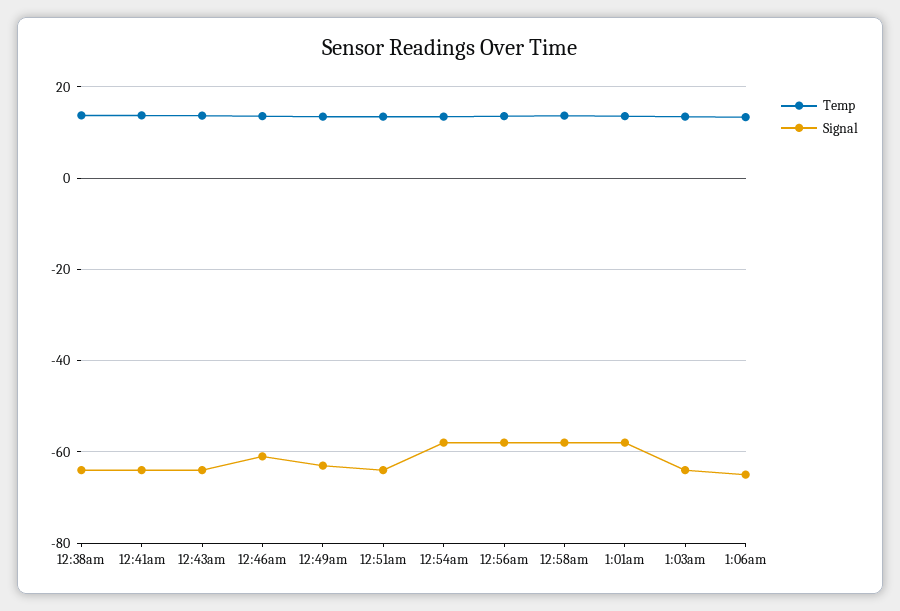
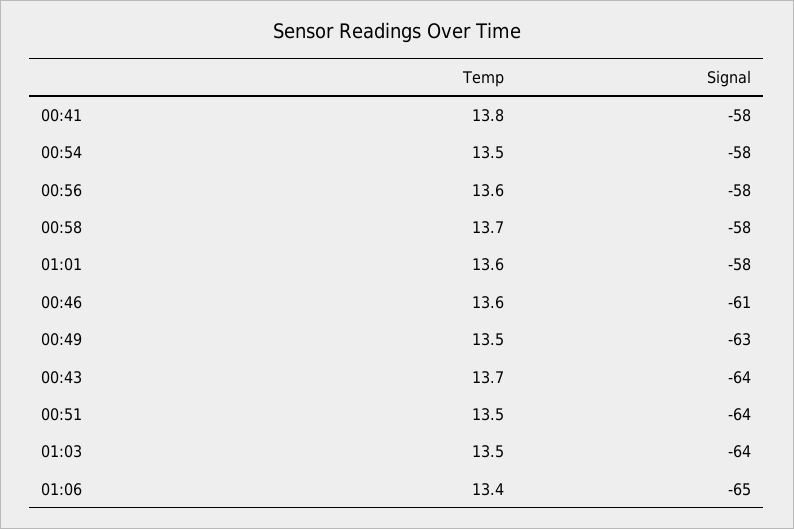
Temp, 12:38am: 14 -> none
Signal, 12:38am: -64 -> none
Signal, 12:41am: -64 -> -58

